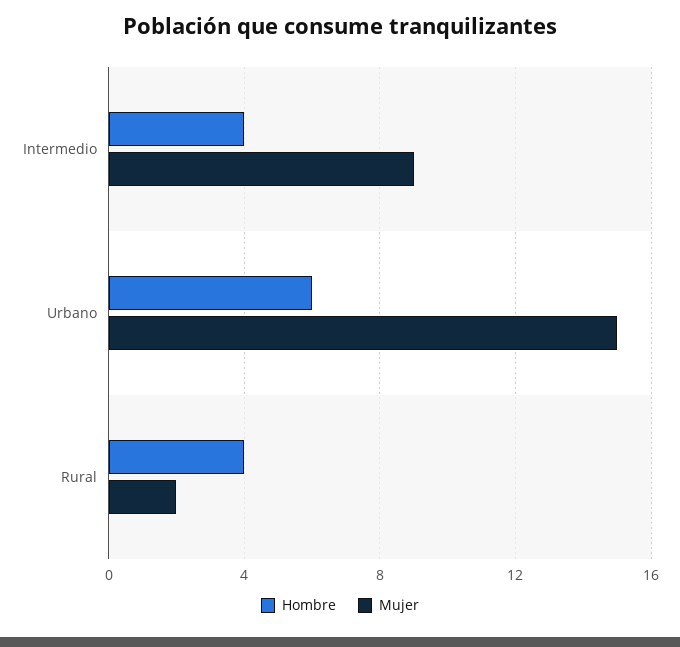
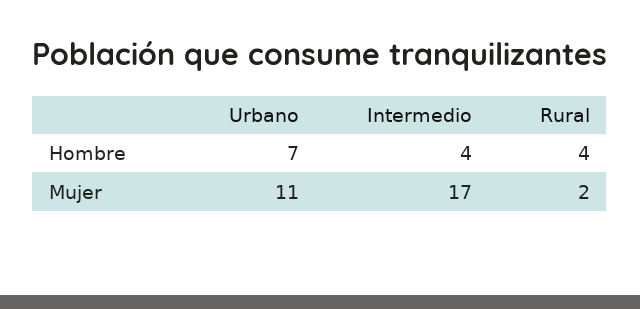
Mujer, Intermedio: 9 -> 17
Hombre, Urbano: 6 -> 7
Mujer, Urbano: 15 -> 11

